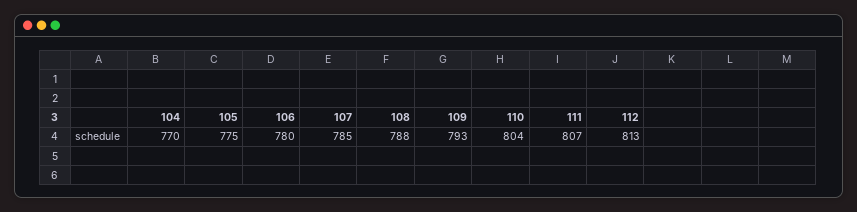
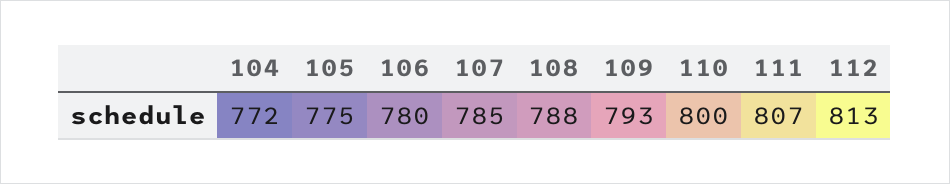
104: 770 -> 772
110: 804 -> 800

